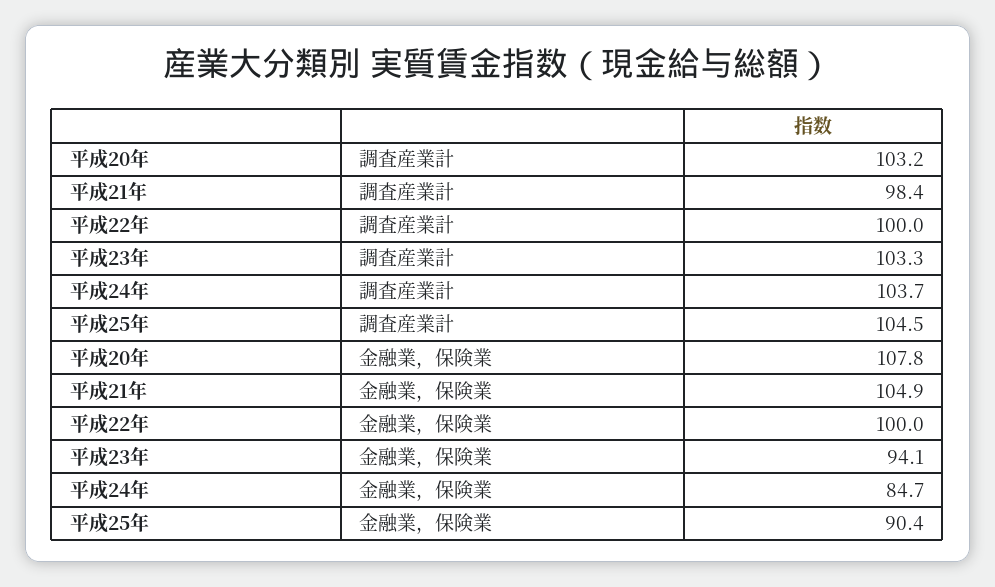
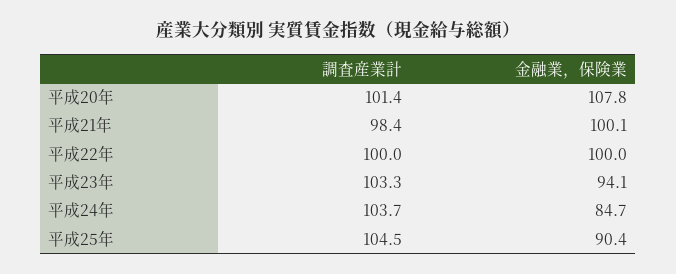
平成20年, 調査産業計: 103.2 -> 101.4
平成21年, 金融業，保険業: 104.9 -> 100.1

